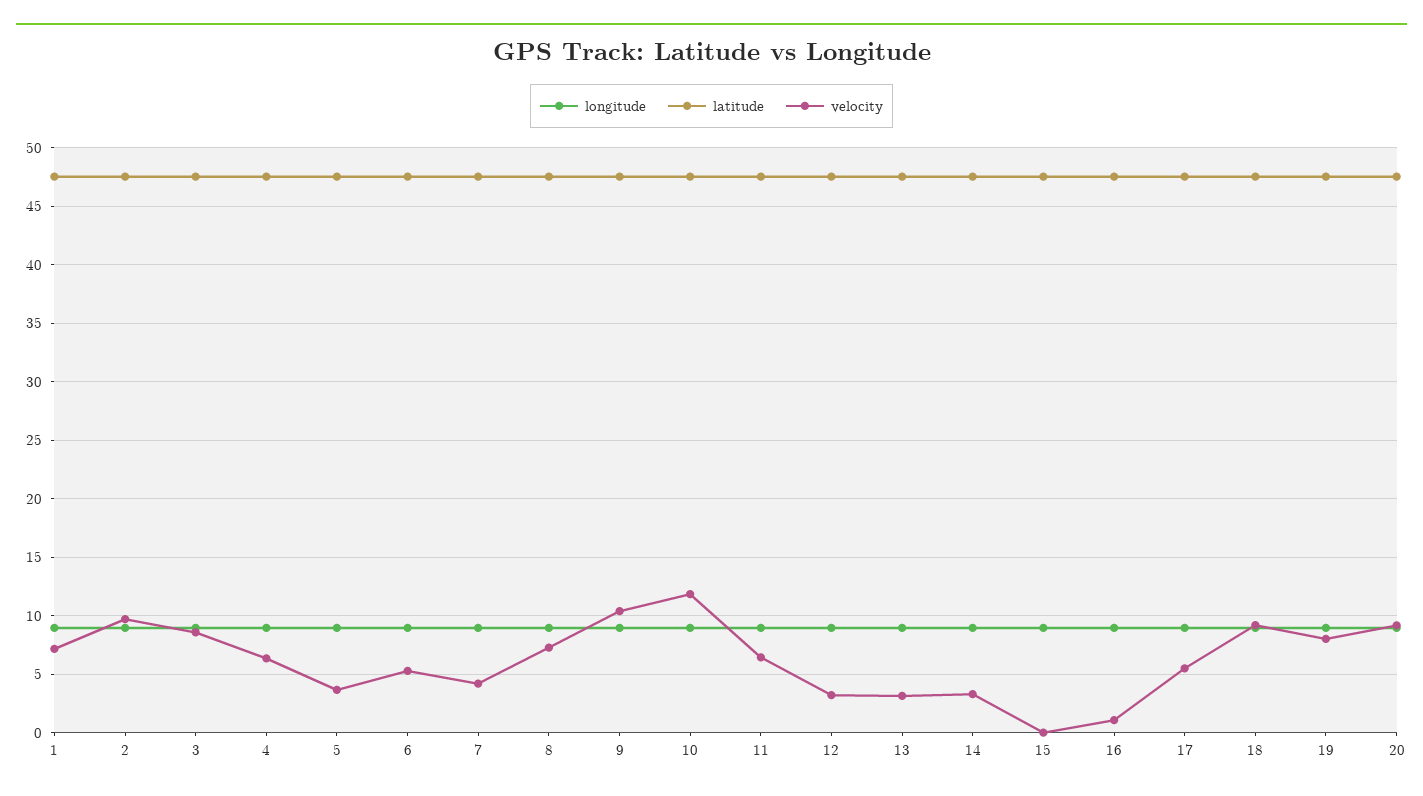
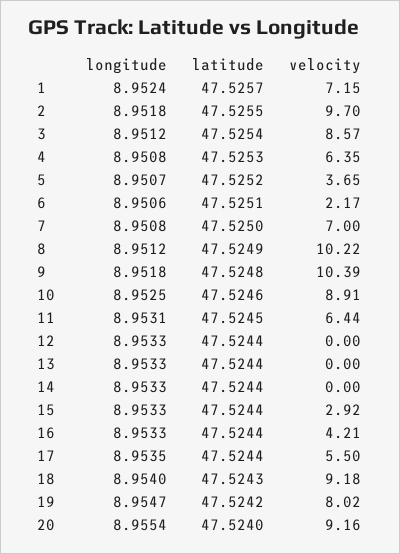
velocity, 6: 5 -> 2.17
velocity, 7: 4 -> 7
velocity, 8: 7 -> 10.22
velocity, 10: 12 -> 8.91
velocity, 12: 3 -> 0
velocity, 13: 3 -> 0
velocity, 14: 3 -> 0
velocity, 15: 0 -> 2.92
velocity, 16: 1 -> 4.21

